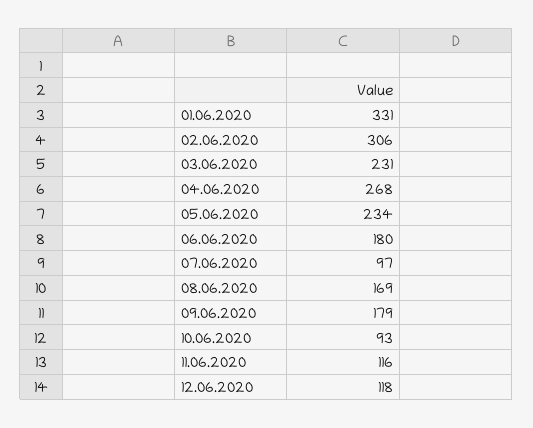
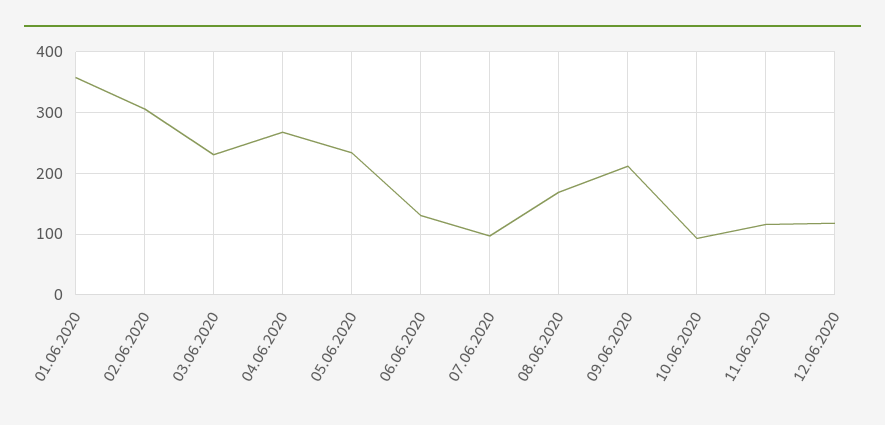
01.06.2020: 331 -> 360
06.06.2020: 180 -> 130
09.06.2020: 179 -> 210

